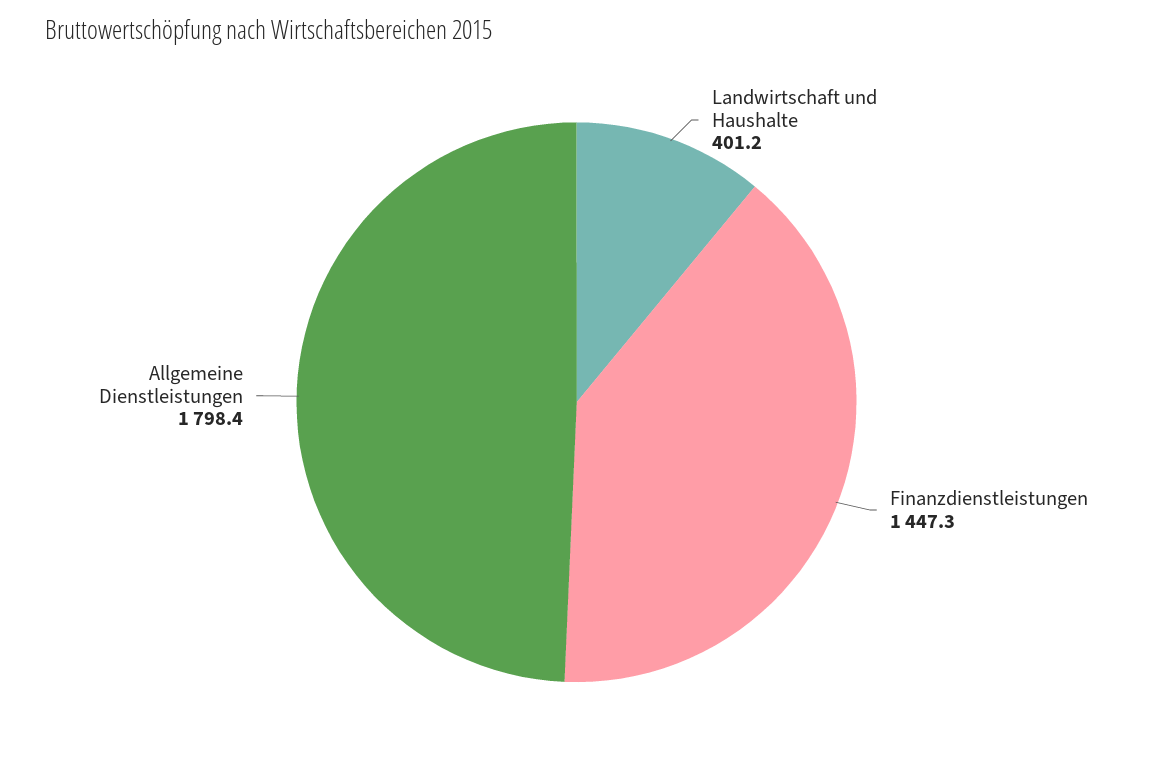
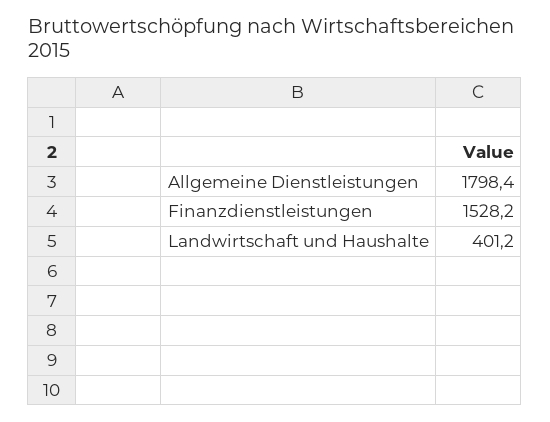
Finanzdienstleistungen: 1447.3 -> 1528.2

